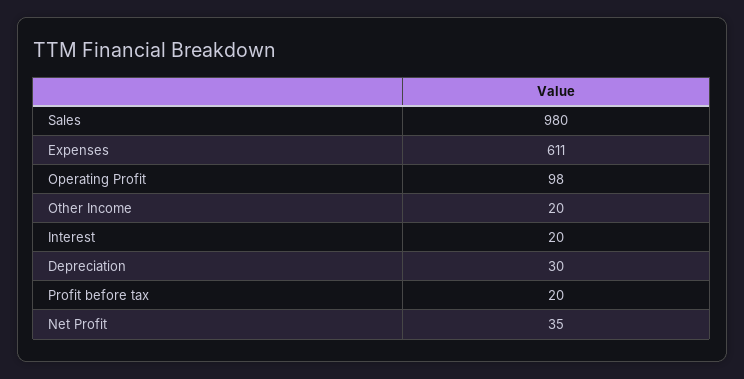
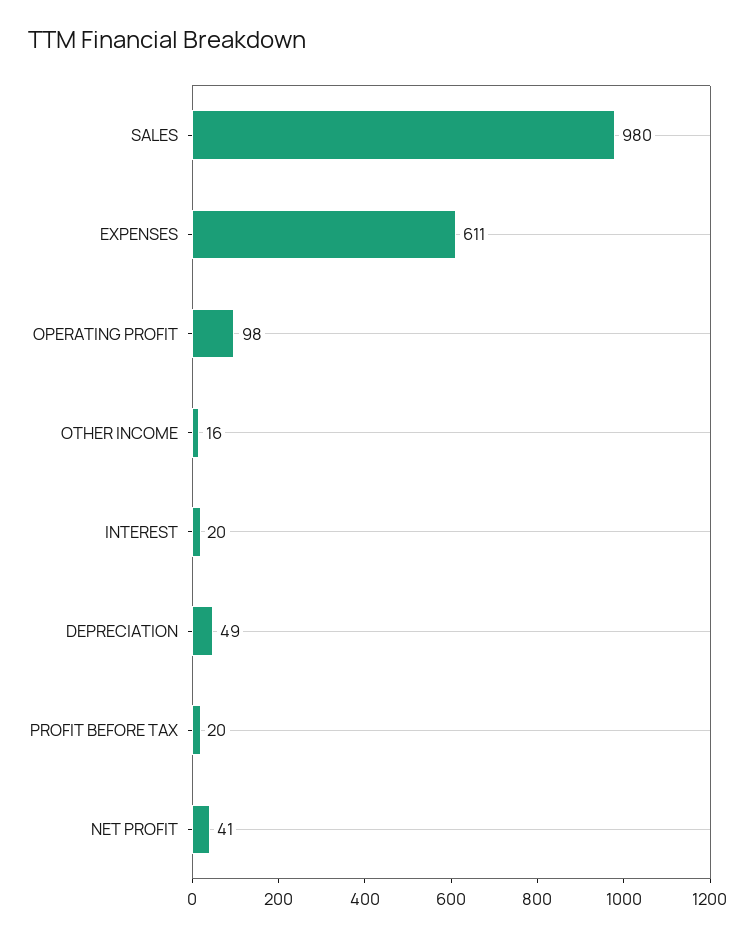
Other Income: 20 -> 16
Depreciation: 30 -> 49
Net Profit: 35 -> 41

